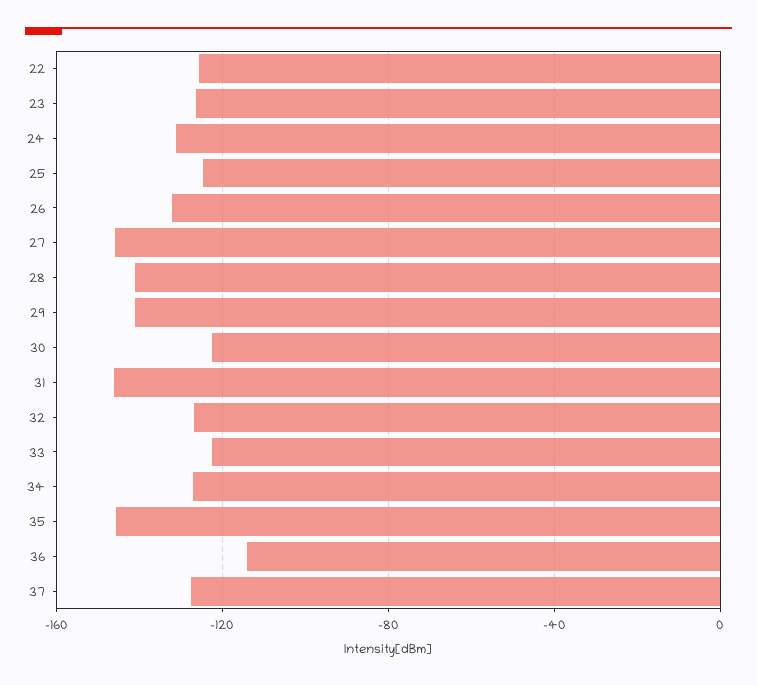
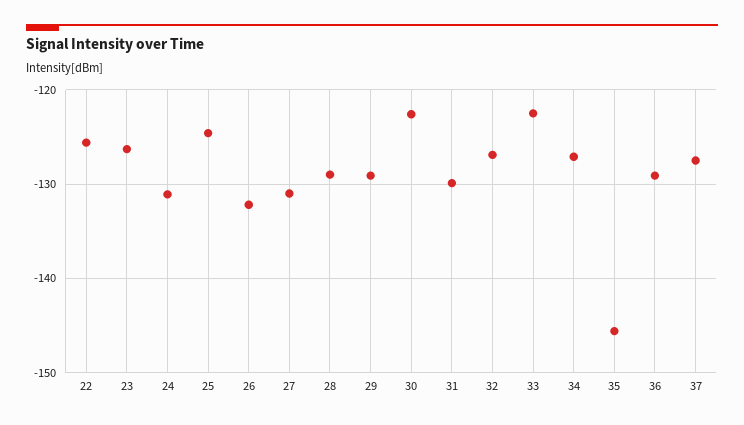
27: -145 -> -131
28: -140 -> -129
29: -140 -> -129
31: -145 -> -130
36: -115 -> -129

